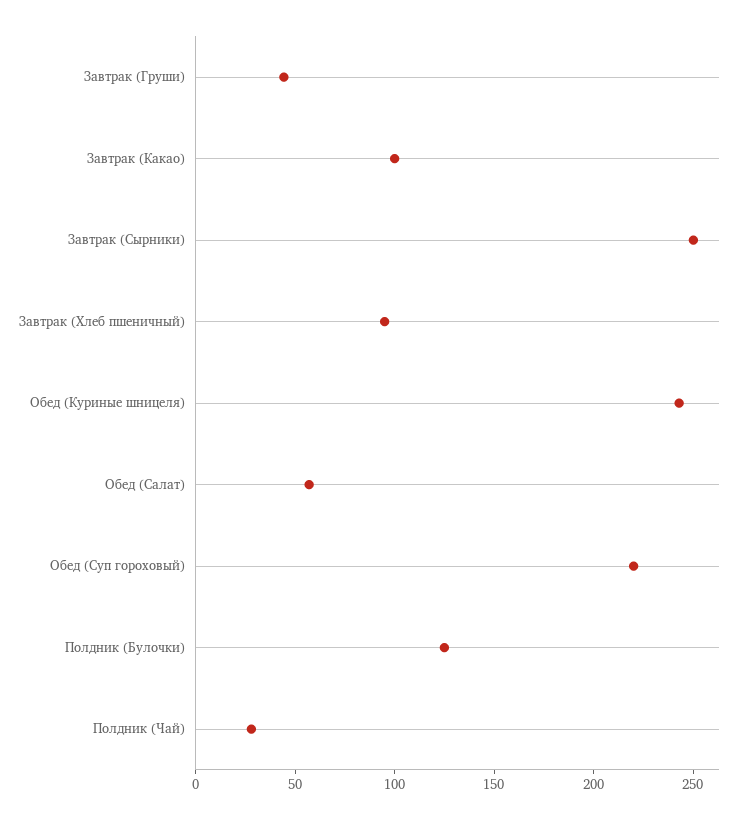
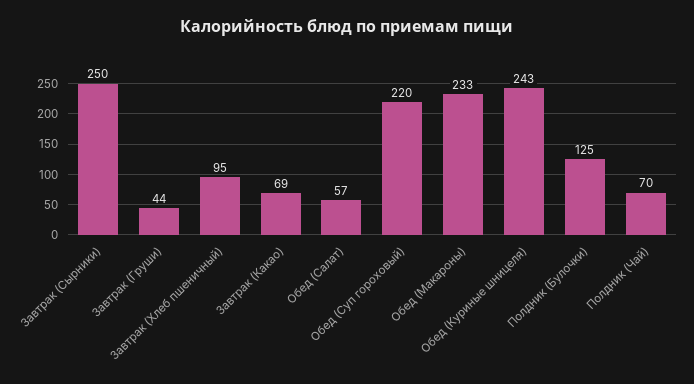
Завтрак (Какао): 100 -> 69
Полдник (Чай): 30 -> 70
Обед (Макароны): none -> 233

